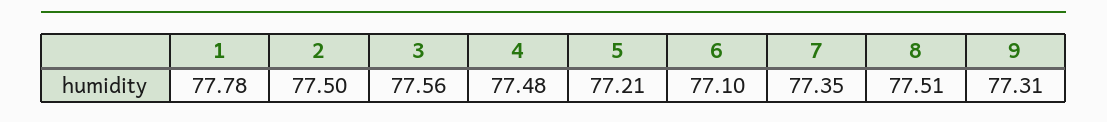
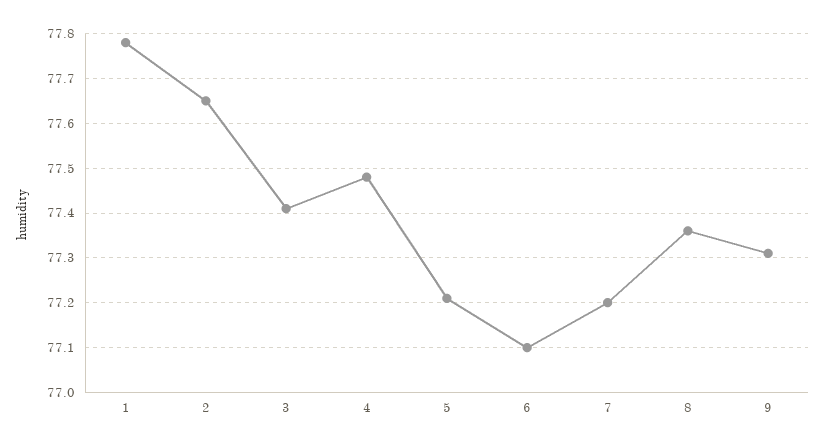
2: 77.5 -> 77.65
3: 77.56 -> 77.4
7: 77.35 -> 77.2
8: 77.51 -> 77.35

